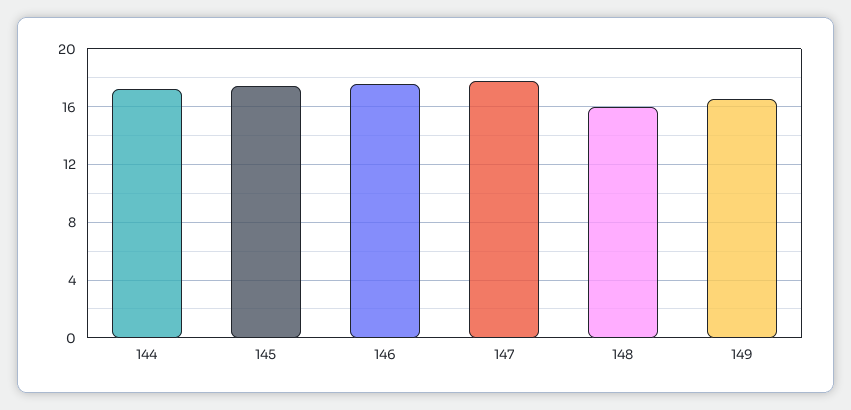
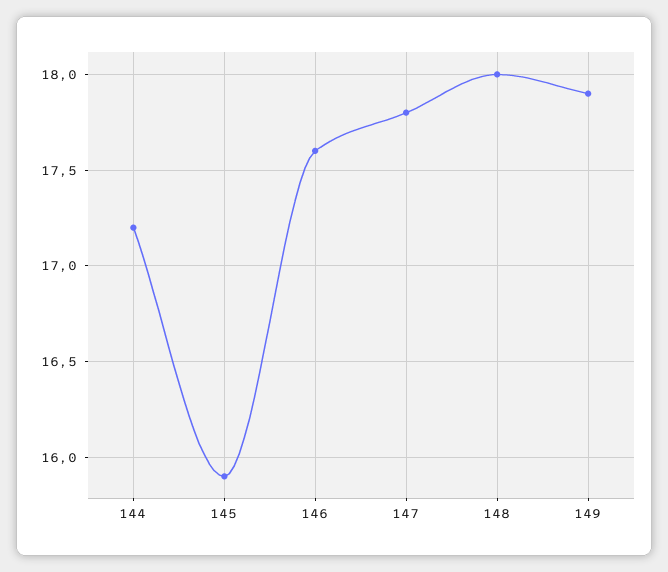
145: 17.5 -> 15.9
148: 16 -> 18
149: 16.5 -> 17.9

